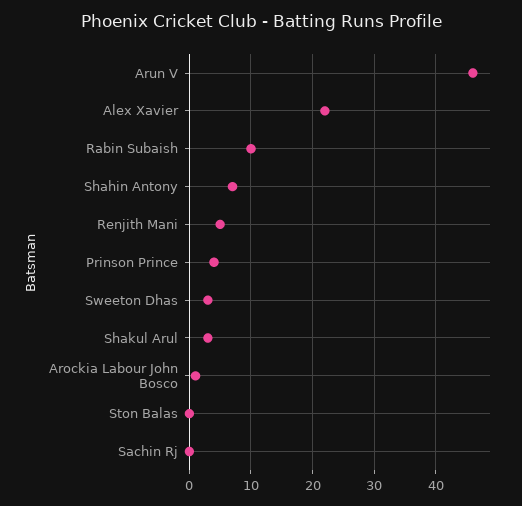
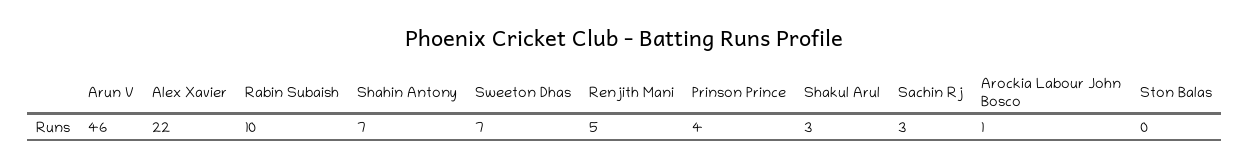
Sweeton Dhas: 3 -> 7
Sachin Rj: 0 -> 3

